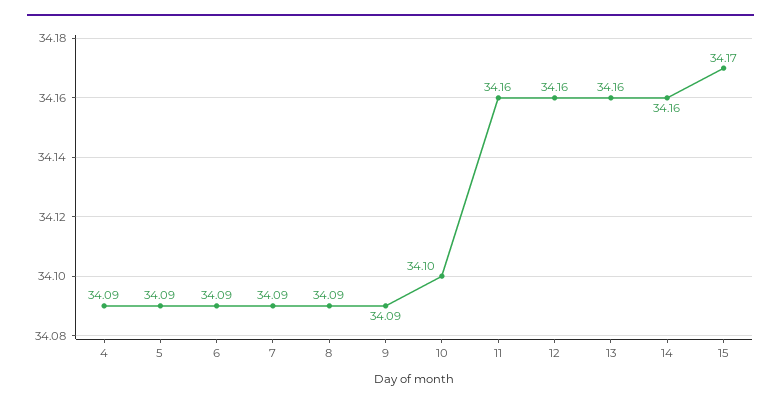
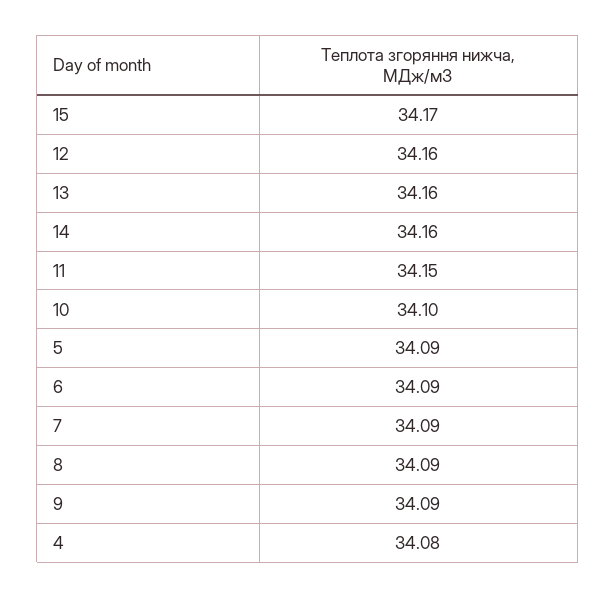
4: 34.09 -> 34.08
11: 34.16 -> 34.15

